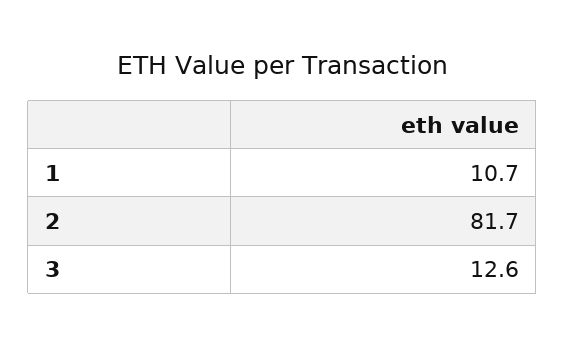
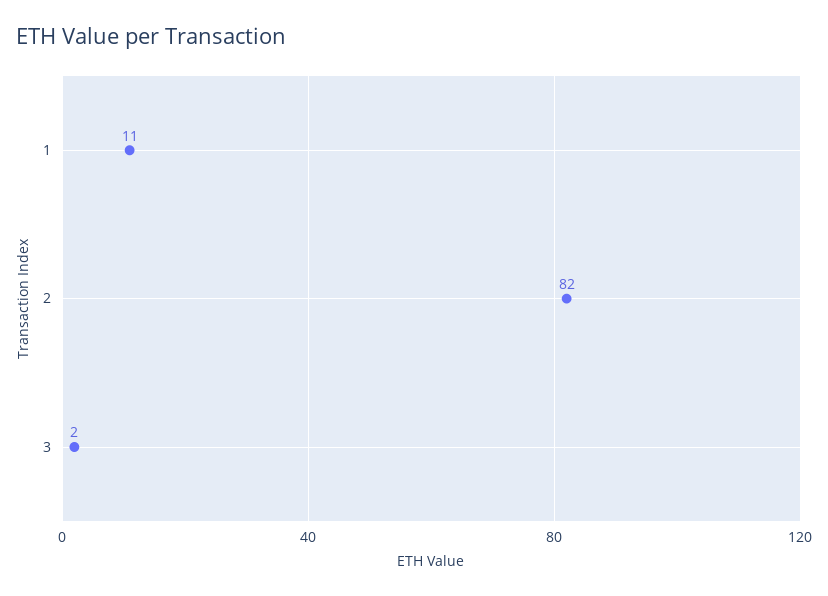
3: 12.6 -> 2

